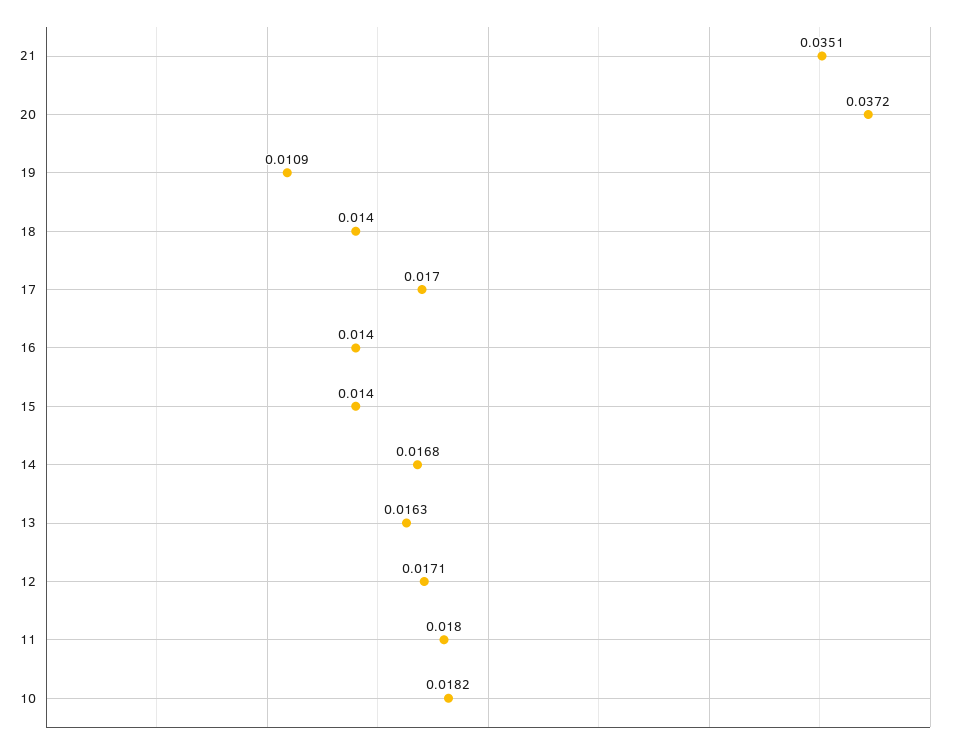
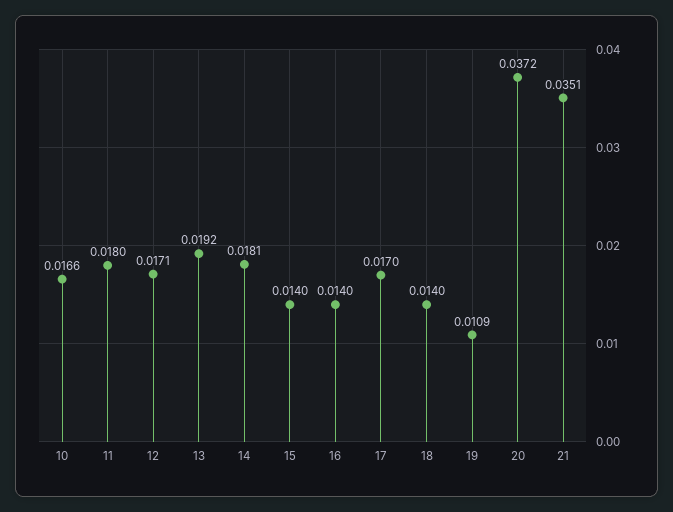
14: 0.0168 -> 0.0181
13: 0.0163 -> 0.0192
10: 0.0182 -> 0.0166

